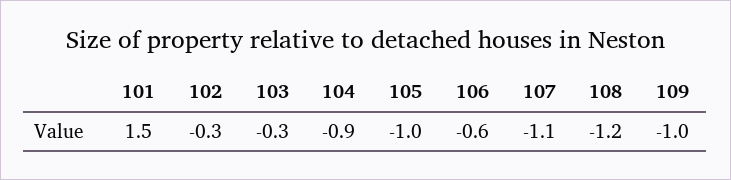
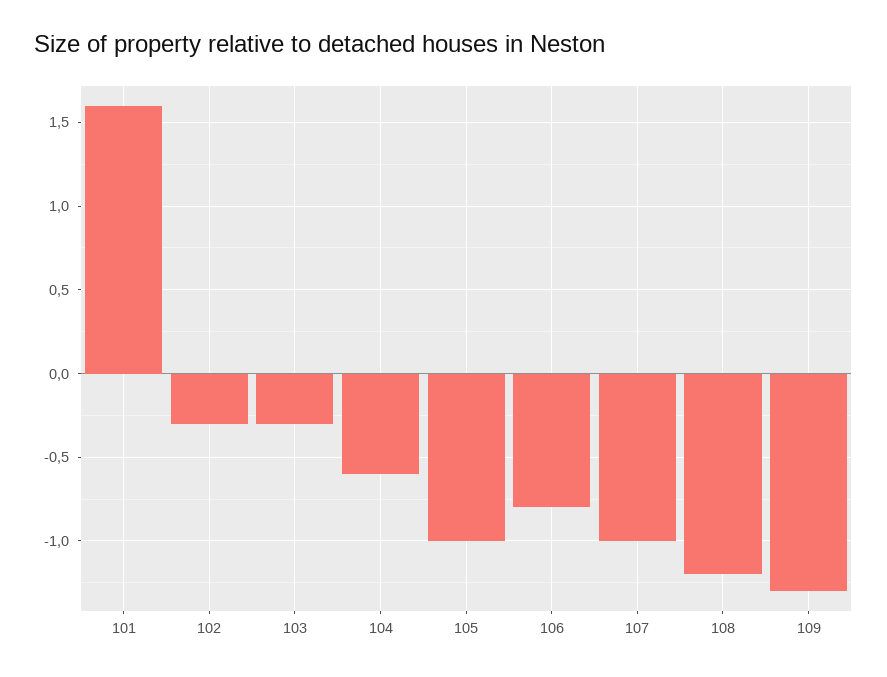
101: 1.5 -> 1.6
104: -0.9 -> -0.6
106: -0.6 -> -0.8
107: -1.1 -> -1
109: -1 -> -1.3

